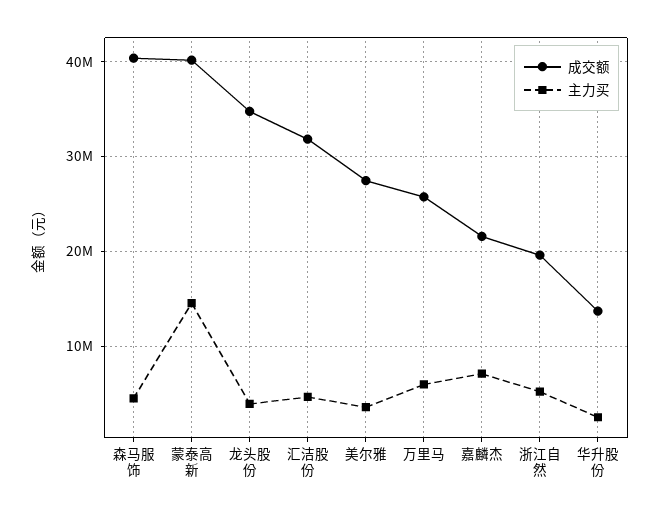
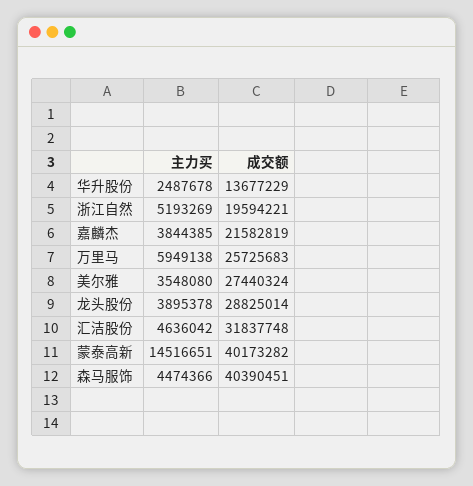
成交额, 龙头股份: 35000000 -> 28825014
主力买, 嘉麟杰: 7000000 -> 3844385

